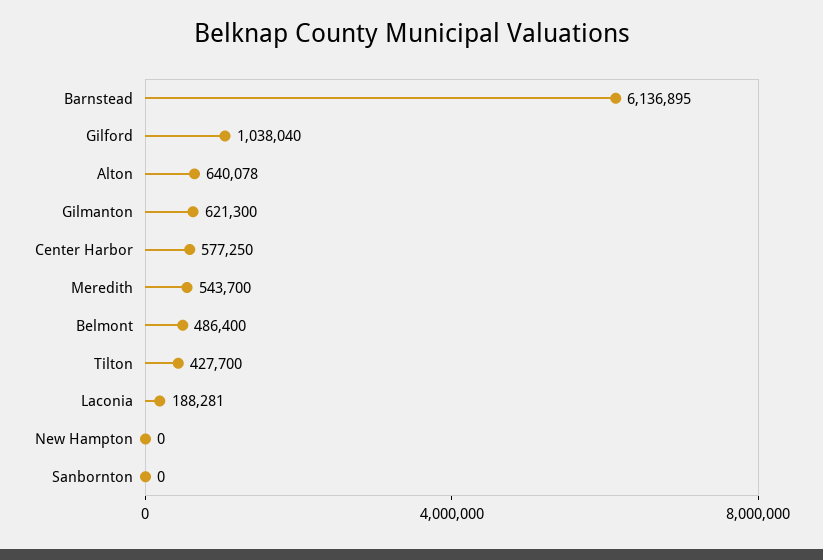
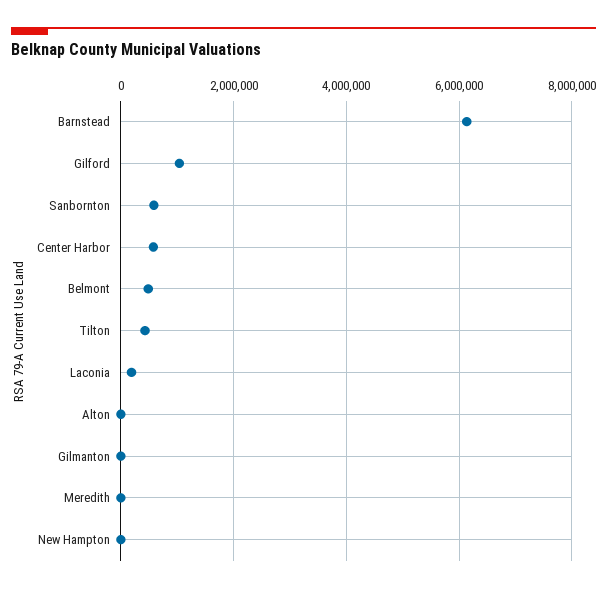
Alton: 640078 -> 0
Gilmanton: 621300 -> 0
Meredith: 543700 -> 0
Sanbornton: 0 -> 600000

